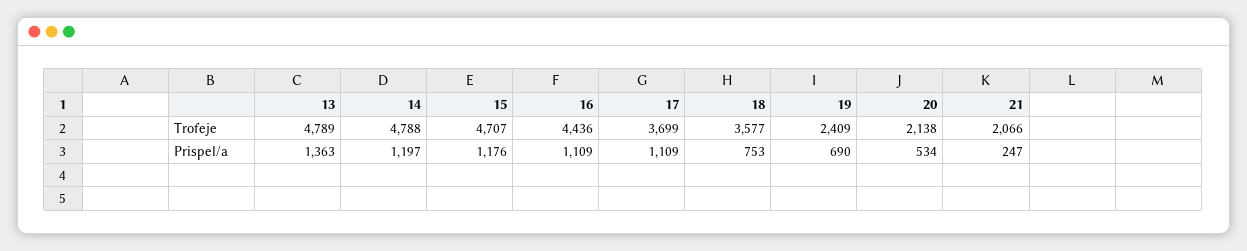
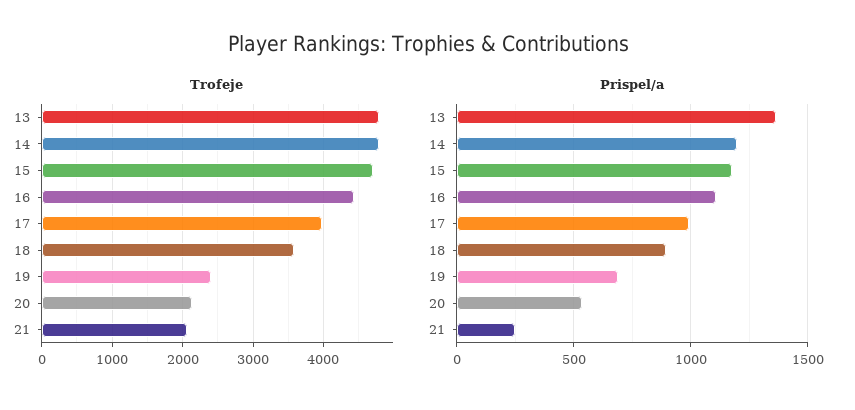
Trofeje, 17: 3699 -> 4000
Prispel/a, 17: 1109 -> 1000
Prispel/a, 18: 753 -> 900

